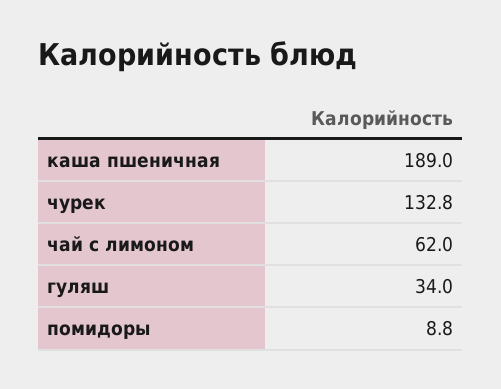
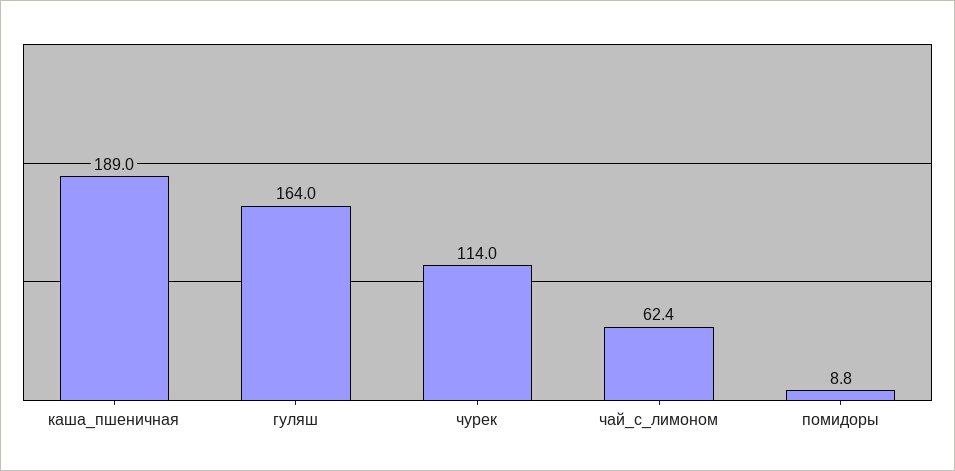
чурек: 132.8 -> 114
чай с лимоном: 62 -> 62.4
гуляш: 34 -> 164

